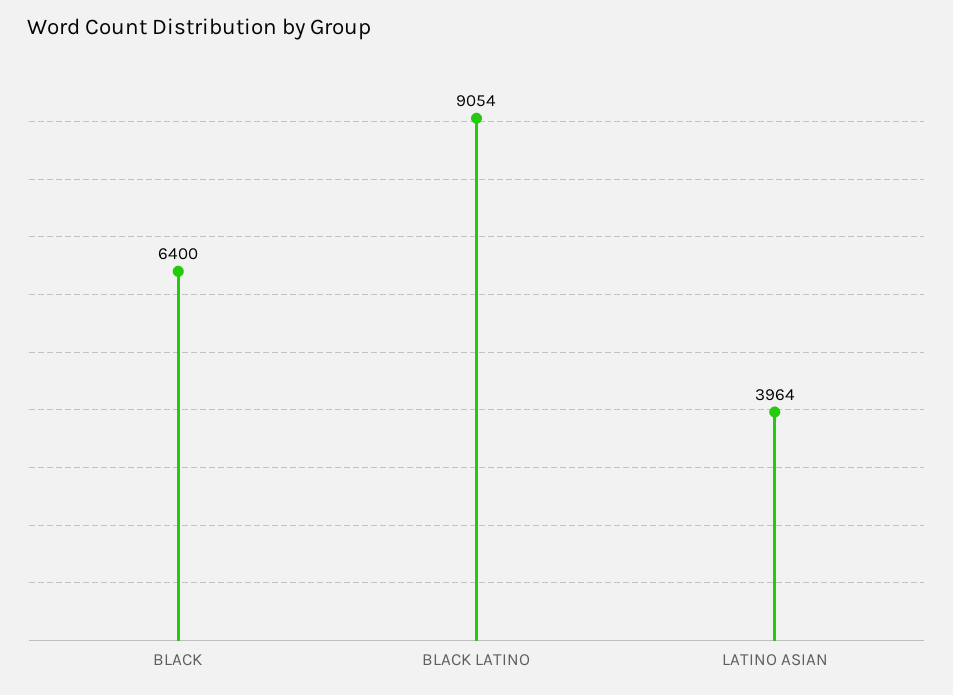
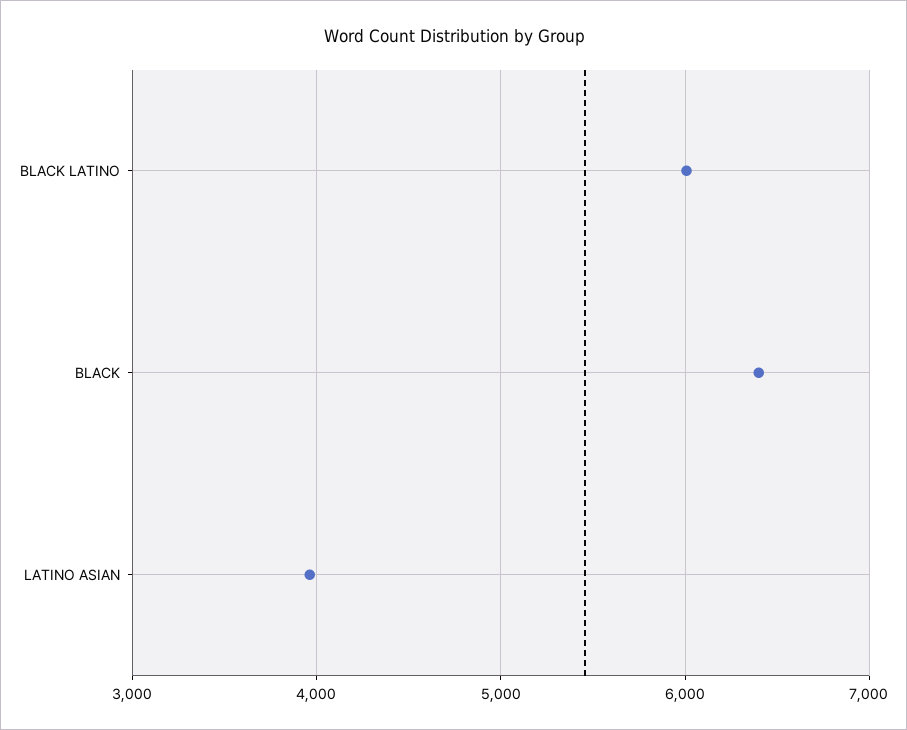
BLACK LATINO: 9054 -> 6000

